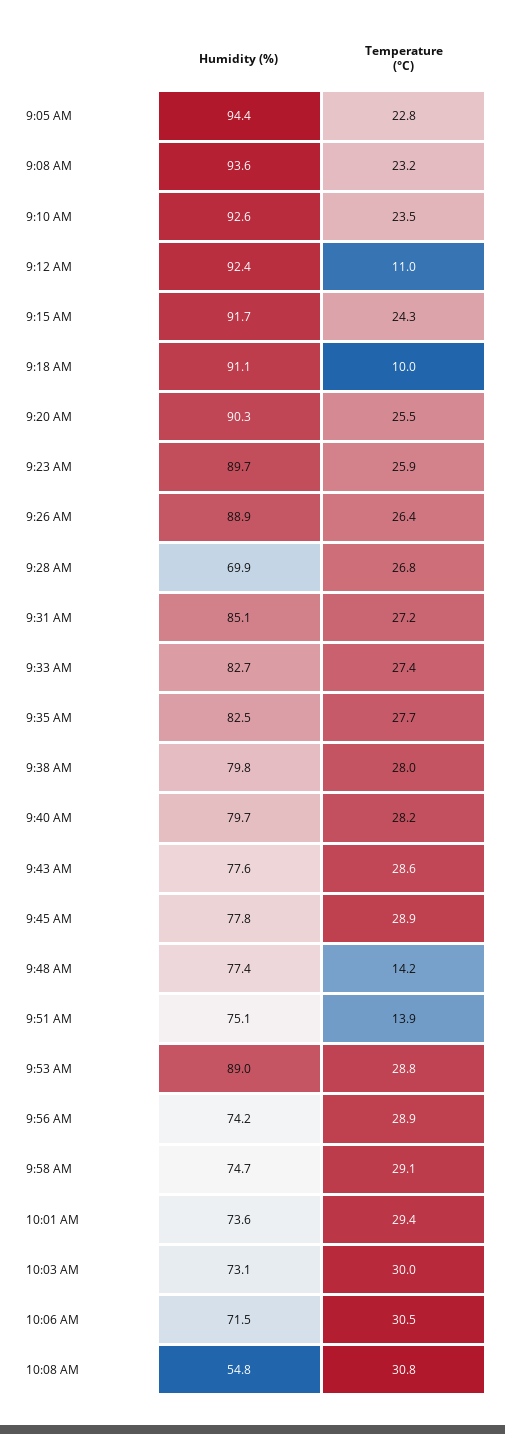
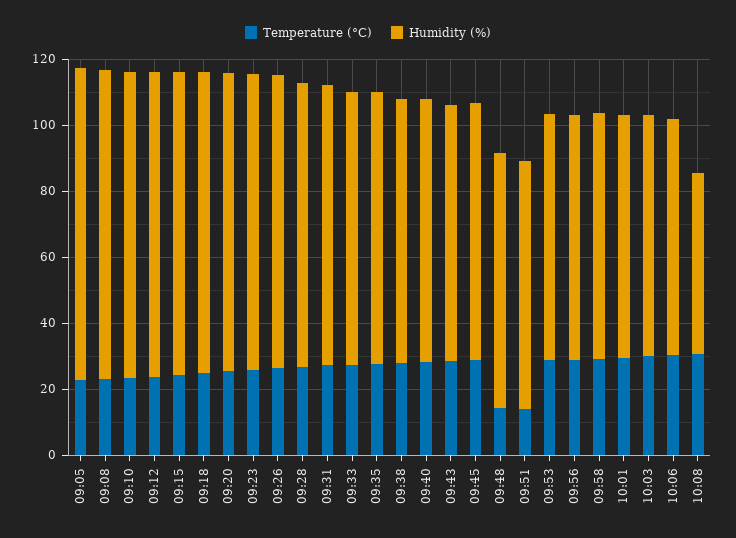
Temperature (°C), 9:12 AM: 11 -> 25
Temperature (°C), 9:18 AM: 10 -> 25
Humidity (%), 9:28 AM: 69.9 -> 85
Humidity (%), 9:53 AM: 89 -> 75

